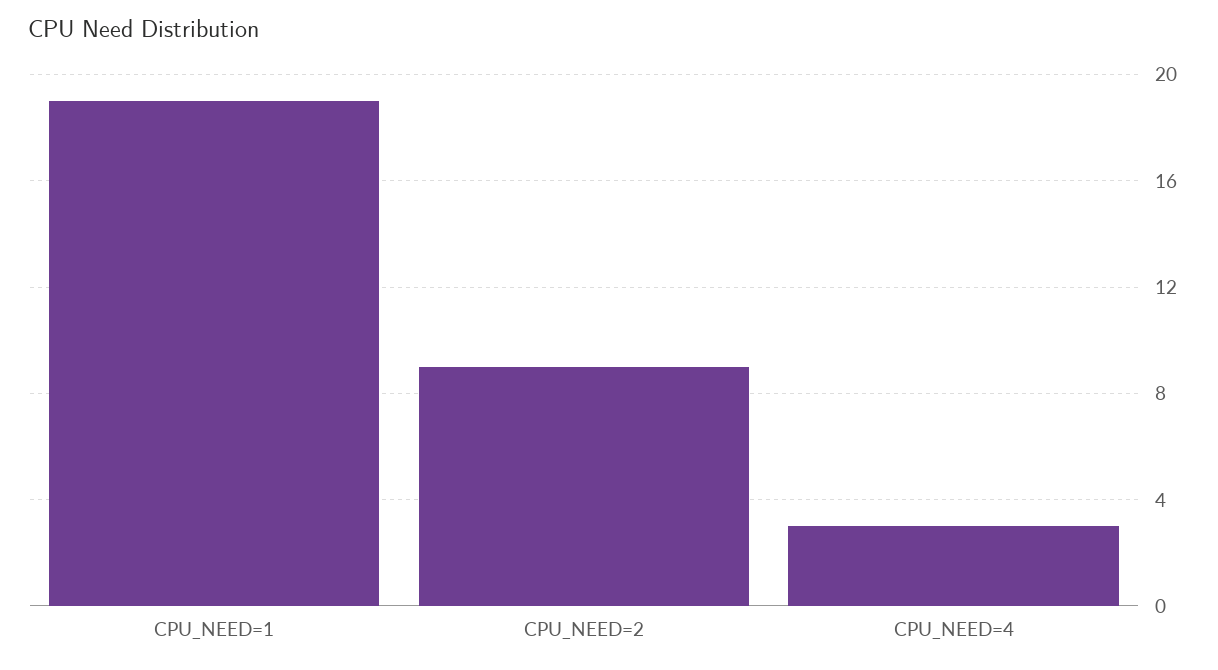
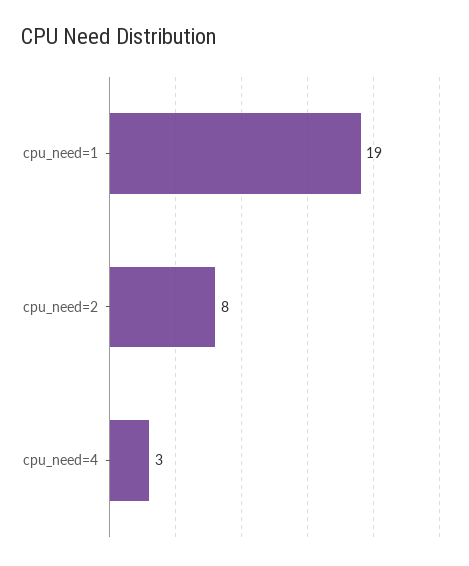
CPU_NEED=2: 9 -> 8

